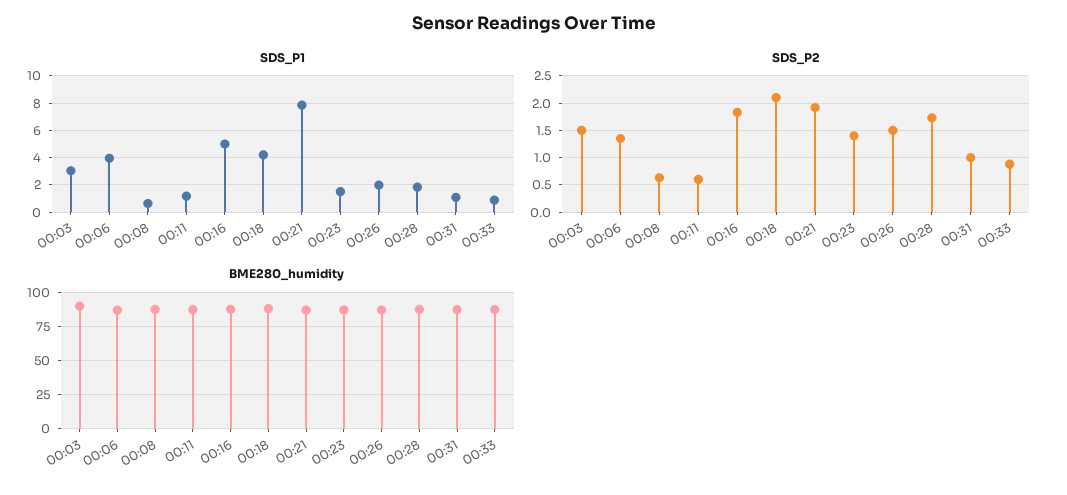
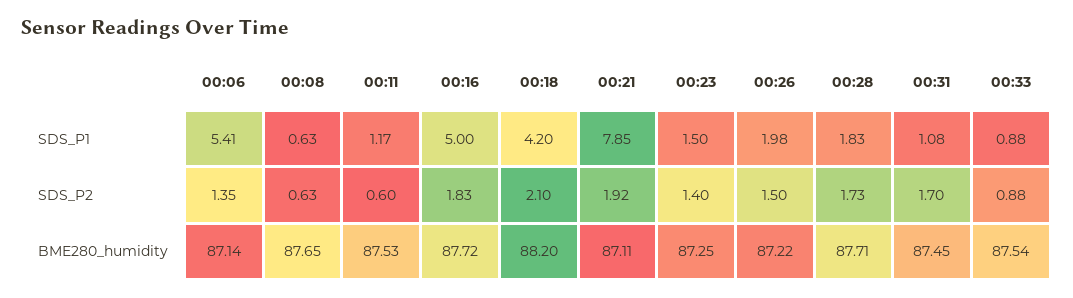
SDS_P1, 00:03: 3 -> none
SDS_P1, 00:06: 4 -> 5.41
SDS_P2, 00:03: 1.5 -> none
SDS_P2, 00:31: 1 -> 1.7
BME280_humidity, 00:03: 90 -> none

